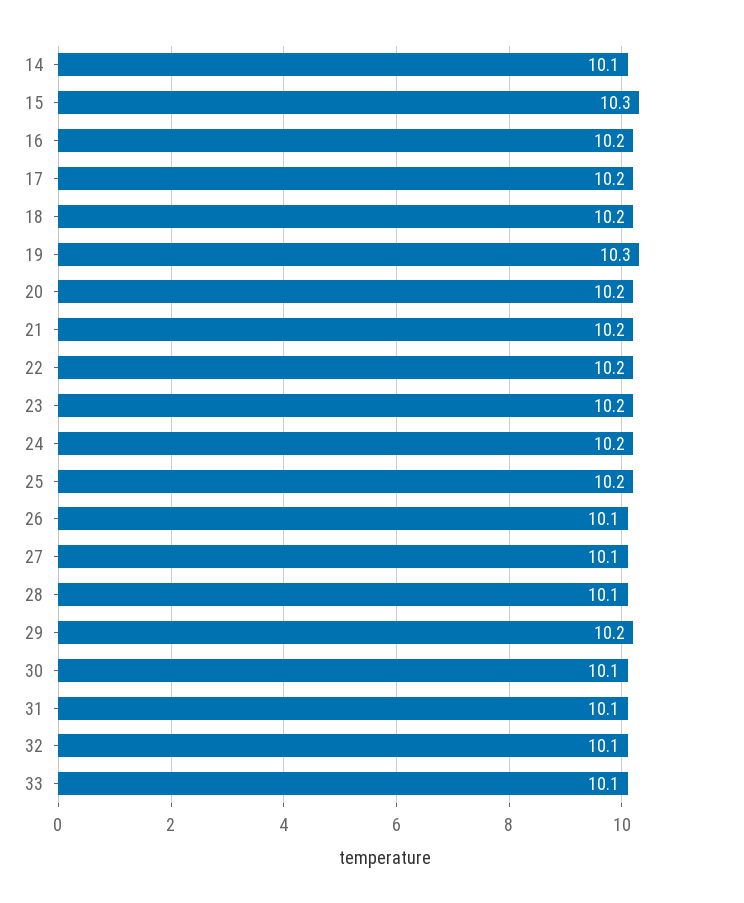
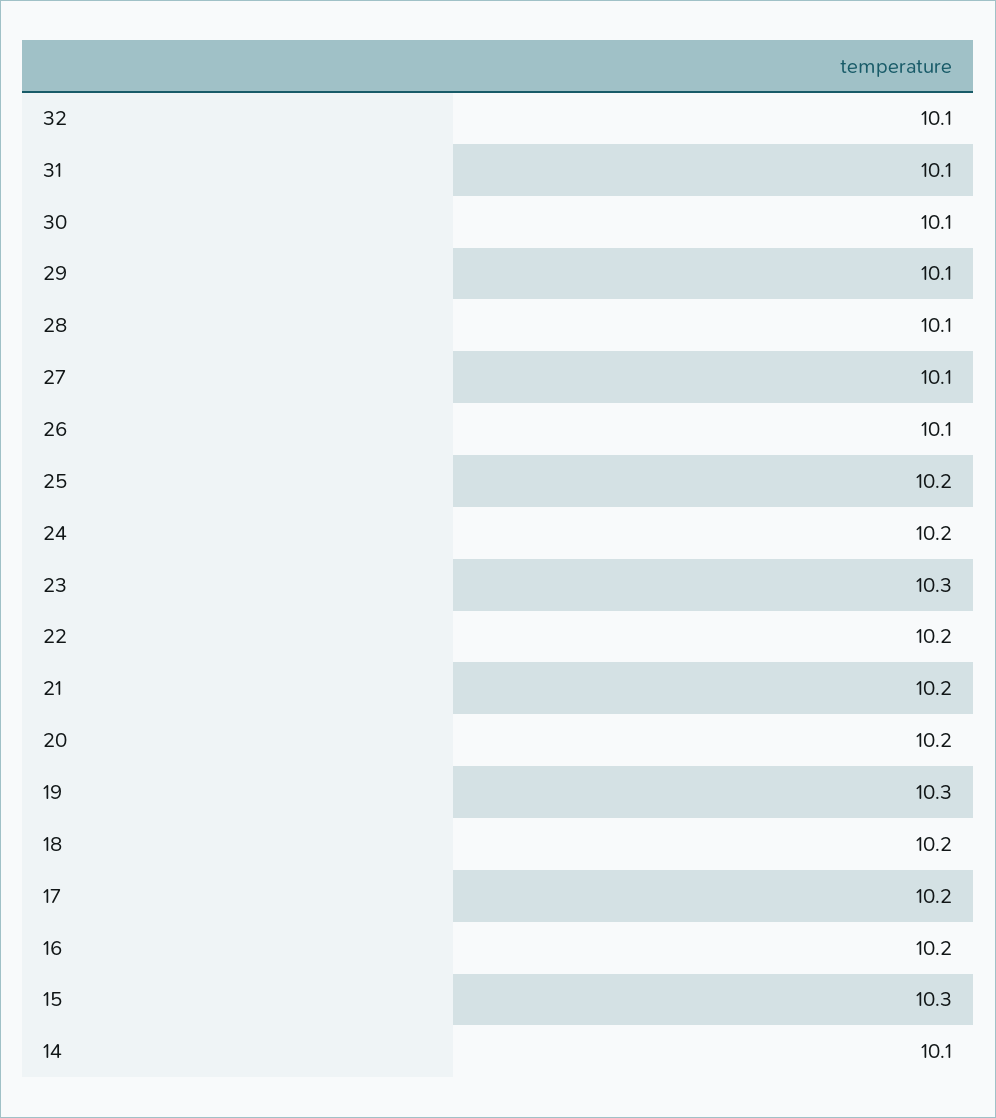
23: 10.2 -> 10.3
29: 10.2 -> 10.1
33: 10.1 -> none

